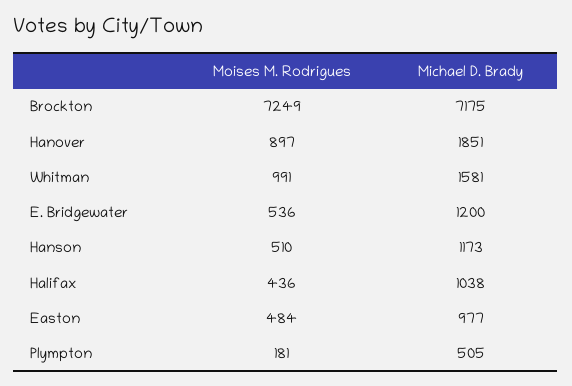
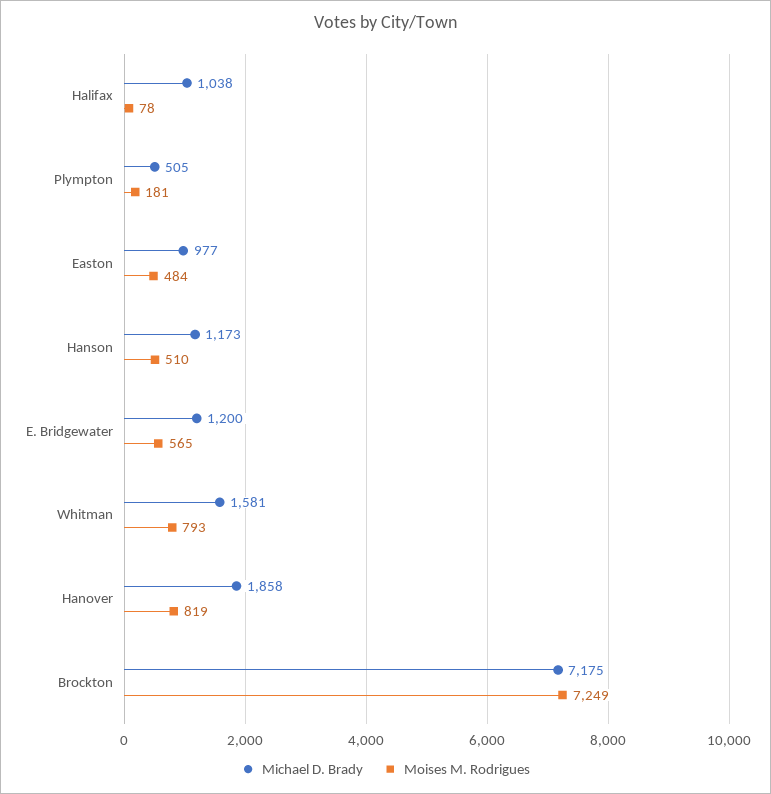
Moises M. Rodrigues, Hanover: 897 -> 819
Michael D. Brady, Hanover: 1851 -> 1858
Moises M. Rodrigues, Whitman: 991 -> 793
Moises M. Rodrigues, E. Bridgewater: 536 -> 565
Moises M. Rodrigues, Halifax: 436 -> 78

